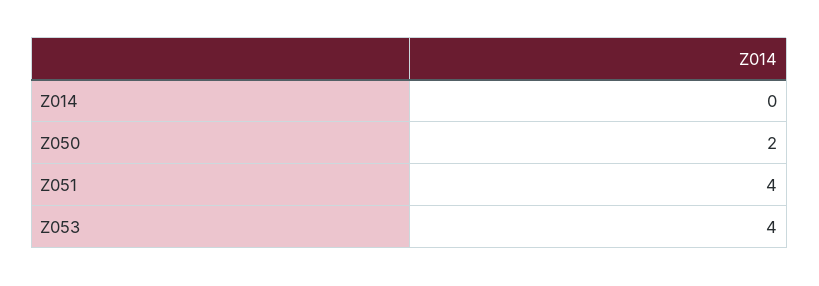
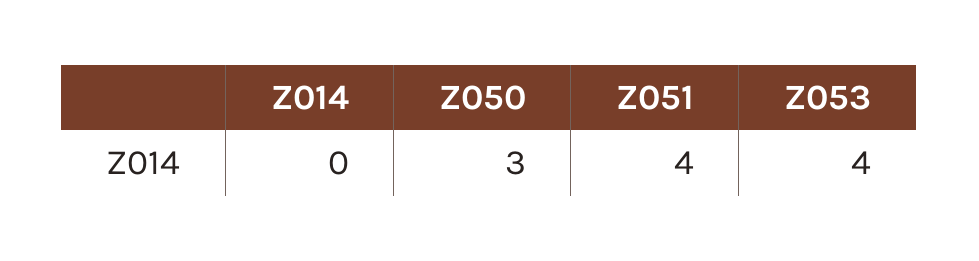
Z050: 2 -> 3

